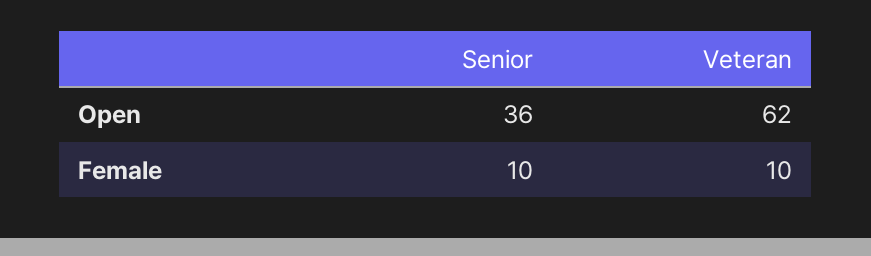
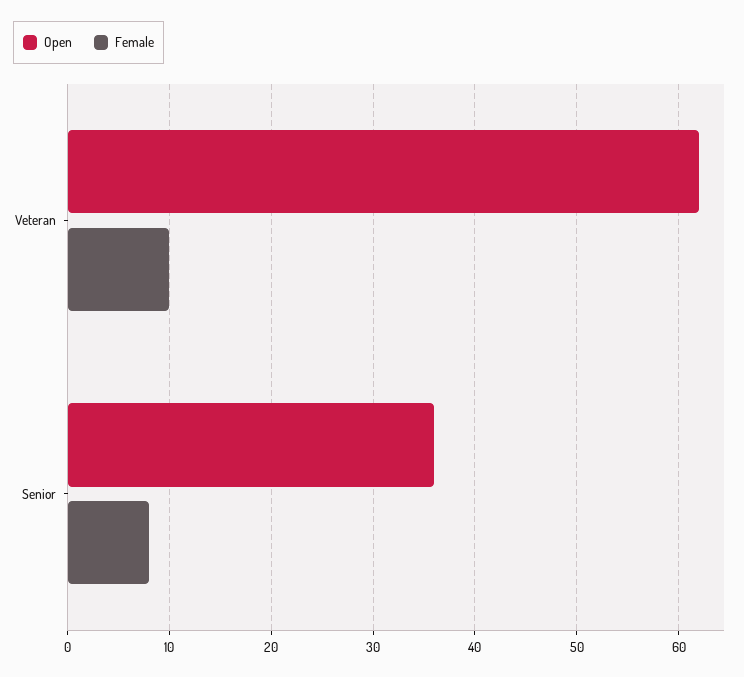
Female, Senior: 10 -> 8

